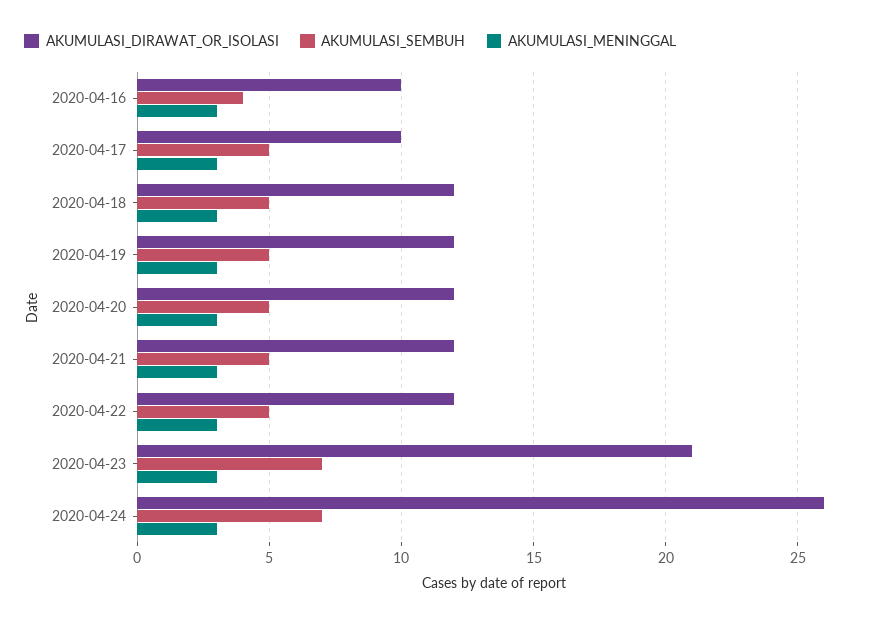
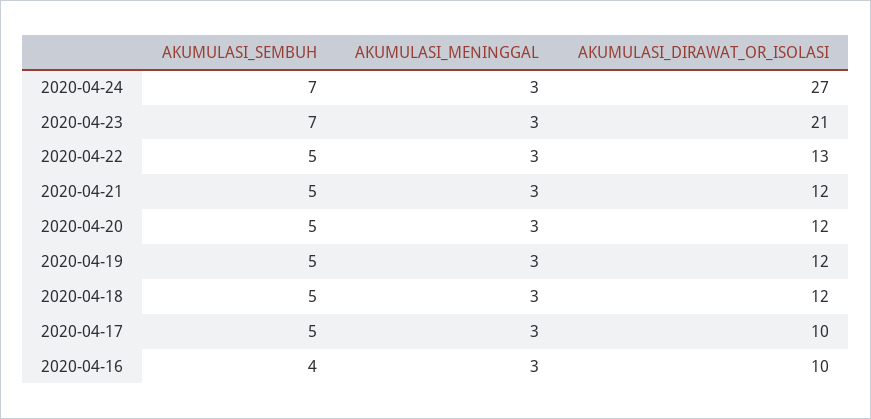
AKUMULASI_DIRAWAT_OR_ISOLASI, 2020-04-22: 12 -> 13
AKUMULASI_DIRAWAT_OR_ISOLASI, 2020-04-24: 26 -> 27

